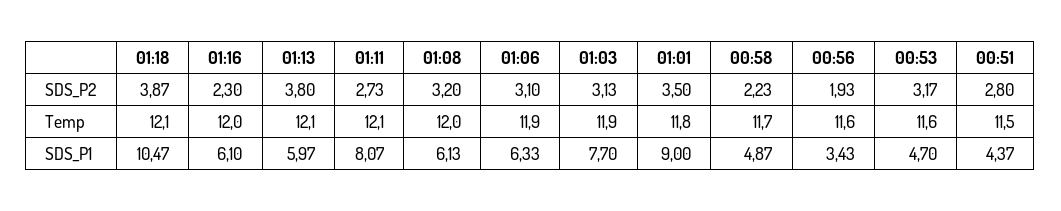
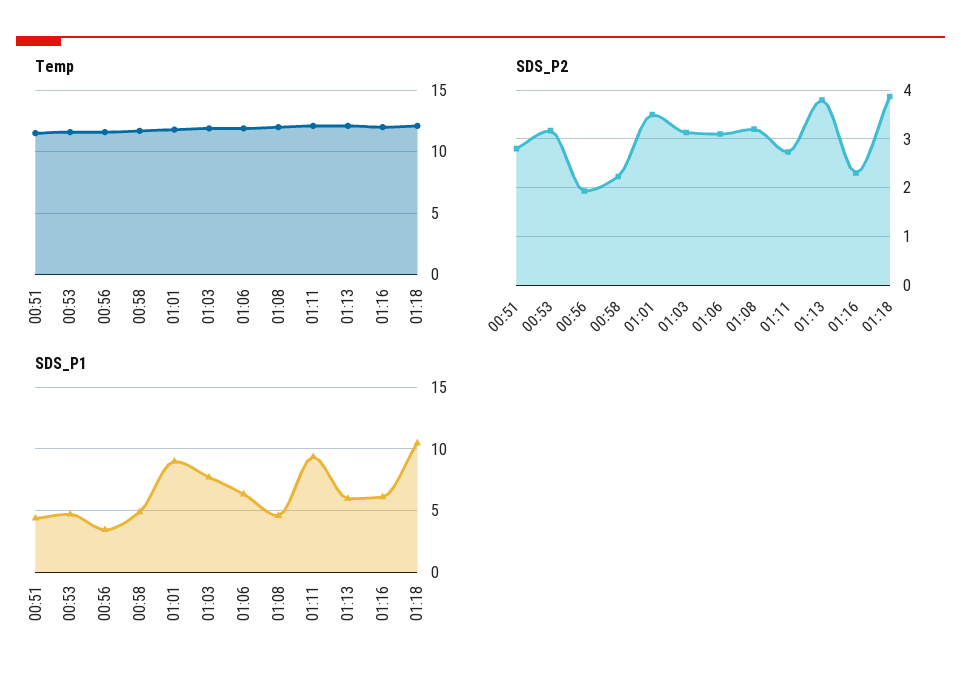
SDS_P1, 01:11: 8.07 -> 9.5
SDS_P1, 01:08: 6.13 -> 4.5

